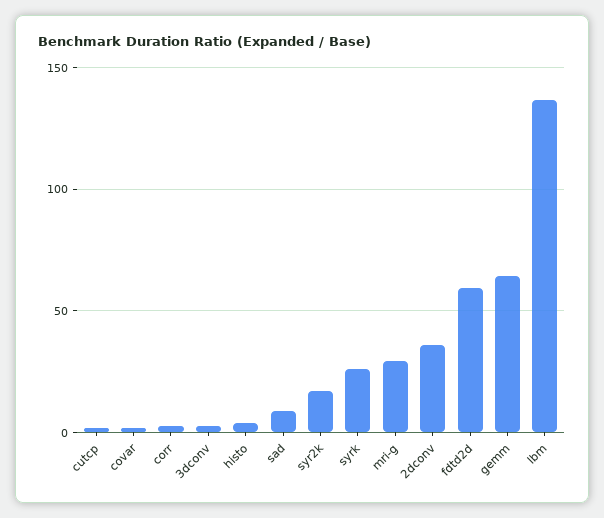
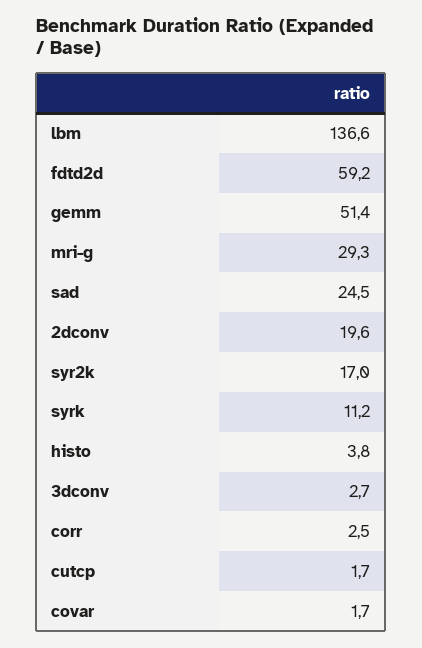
sad: 10 -> 24.5
syrk: 25 -> 11.2
2dconv: 35 -> 19.6
gemm: 65 -> 51.4

